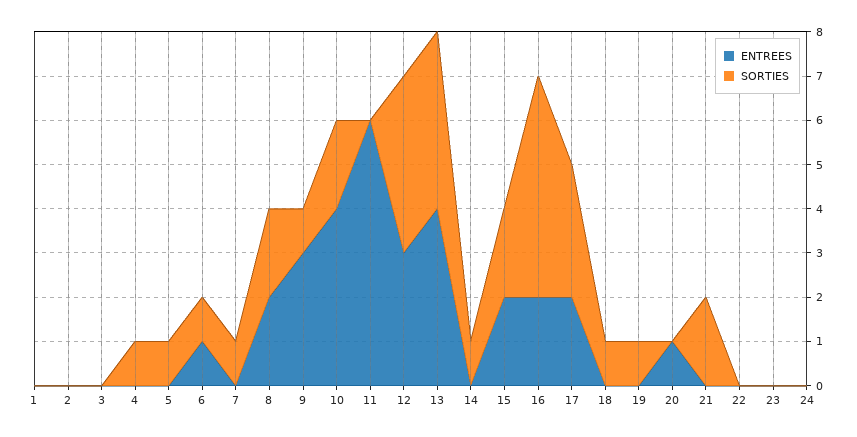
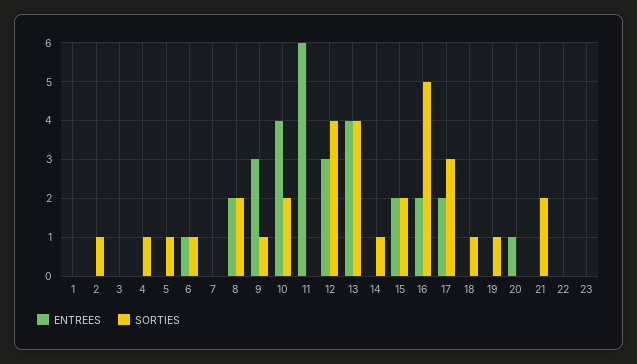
SORTIES, 2: 0 -> 1
SORTIES, 7: 1 -> 0
ENTREES, 24: 0 -> none
SORTIES, 24: 0 -> none

